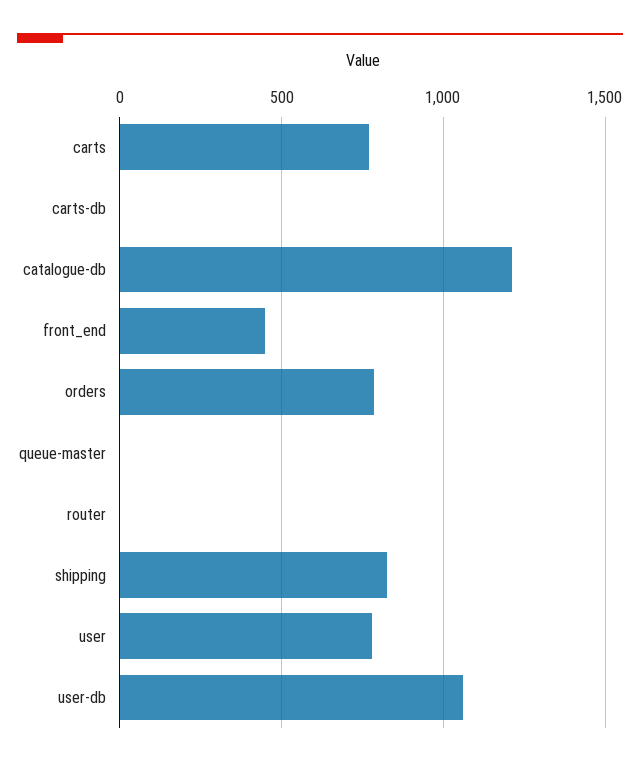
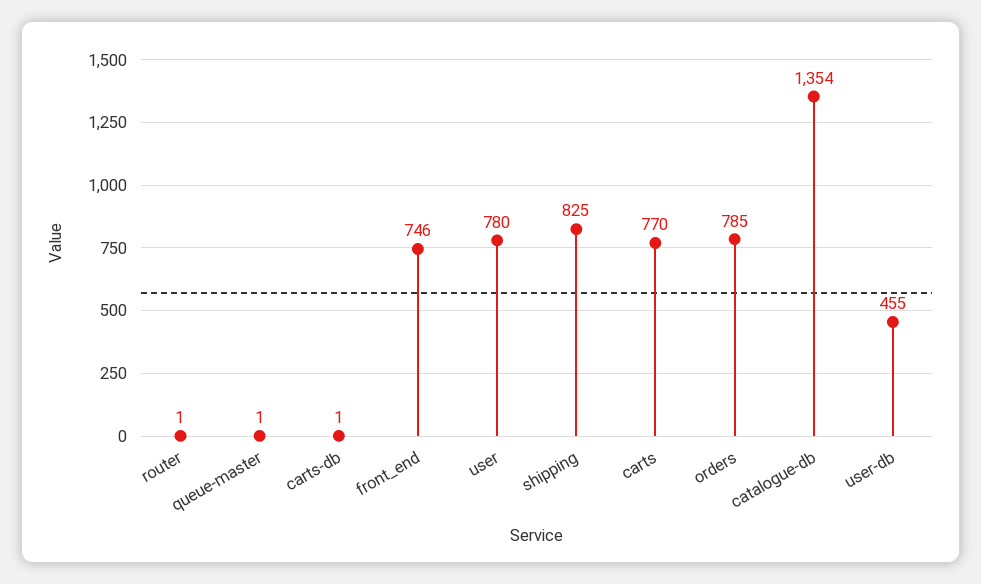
catalogue-db: 1200 -> 1354
front_end: 450 -> 746
user-db: 1050 -> 455

